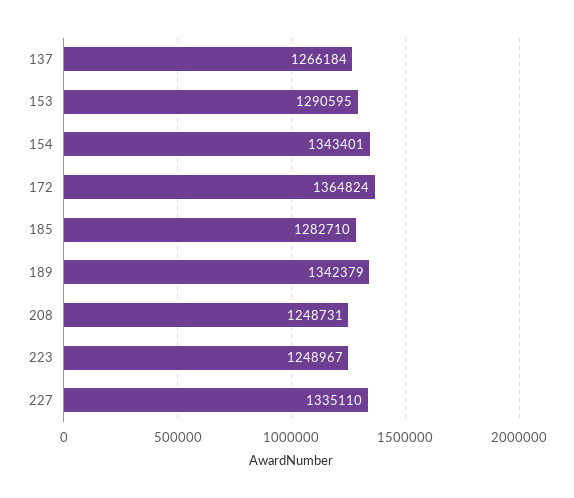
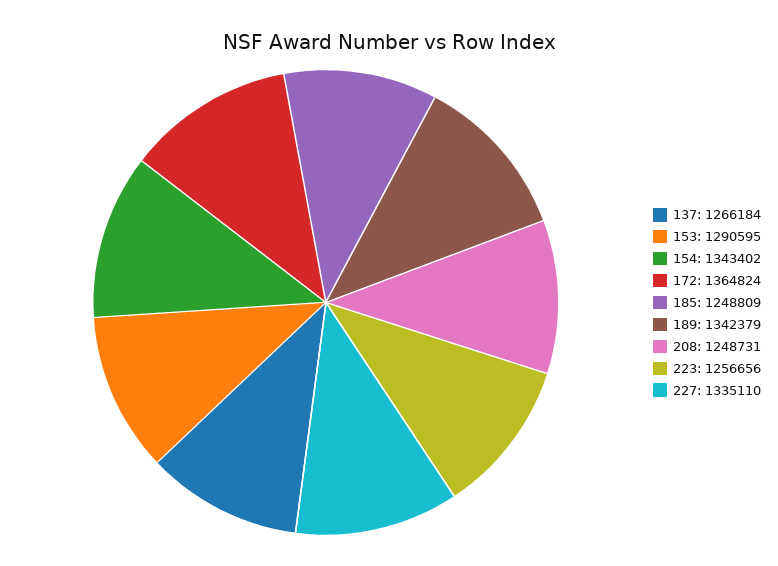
154: 1343401 -> 1343402
185: 1282710 -> 1248809
223: 1248967 -> 1256656

